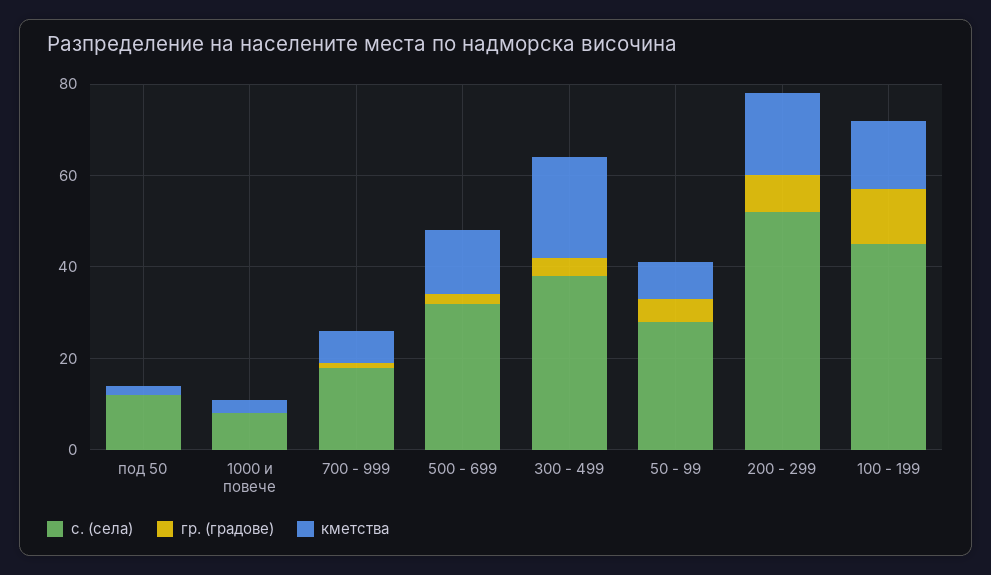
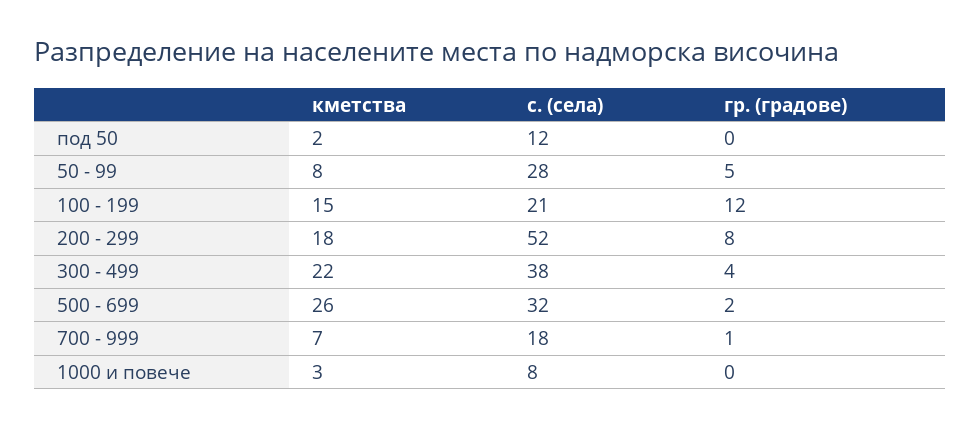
кметства, 500 - 699: 15 -> 26
с. (села), 100 - 199: 45 -> 21

